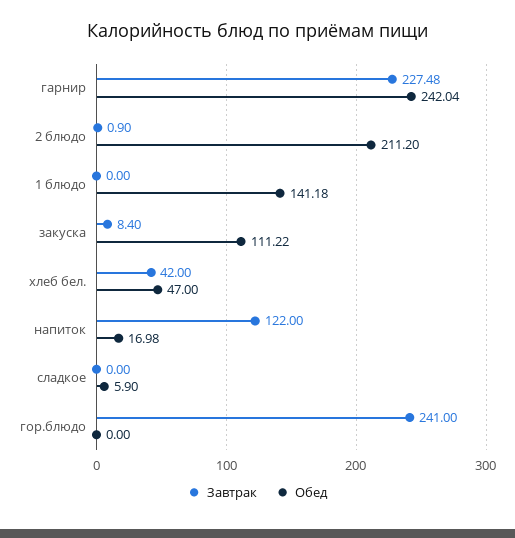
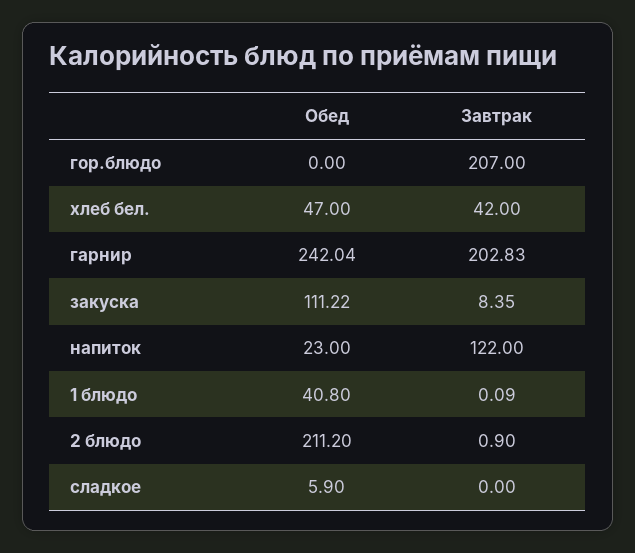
Завтрак, гарнир: 227.48 -> 202.83
Завтрак, 1 блюдо: 0 -> 0.09
Обед, 1 блюдо: 141.18 -> 40.8
Завтрак, закуска: 8.4 -> 8.35
Обед, напиток: 16.98 -> 23
Завтрак, гор.блюдо: 241 -> 207

